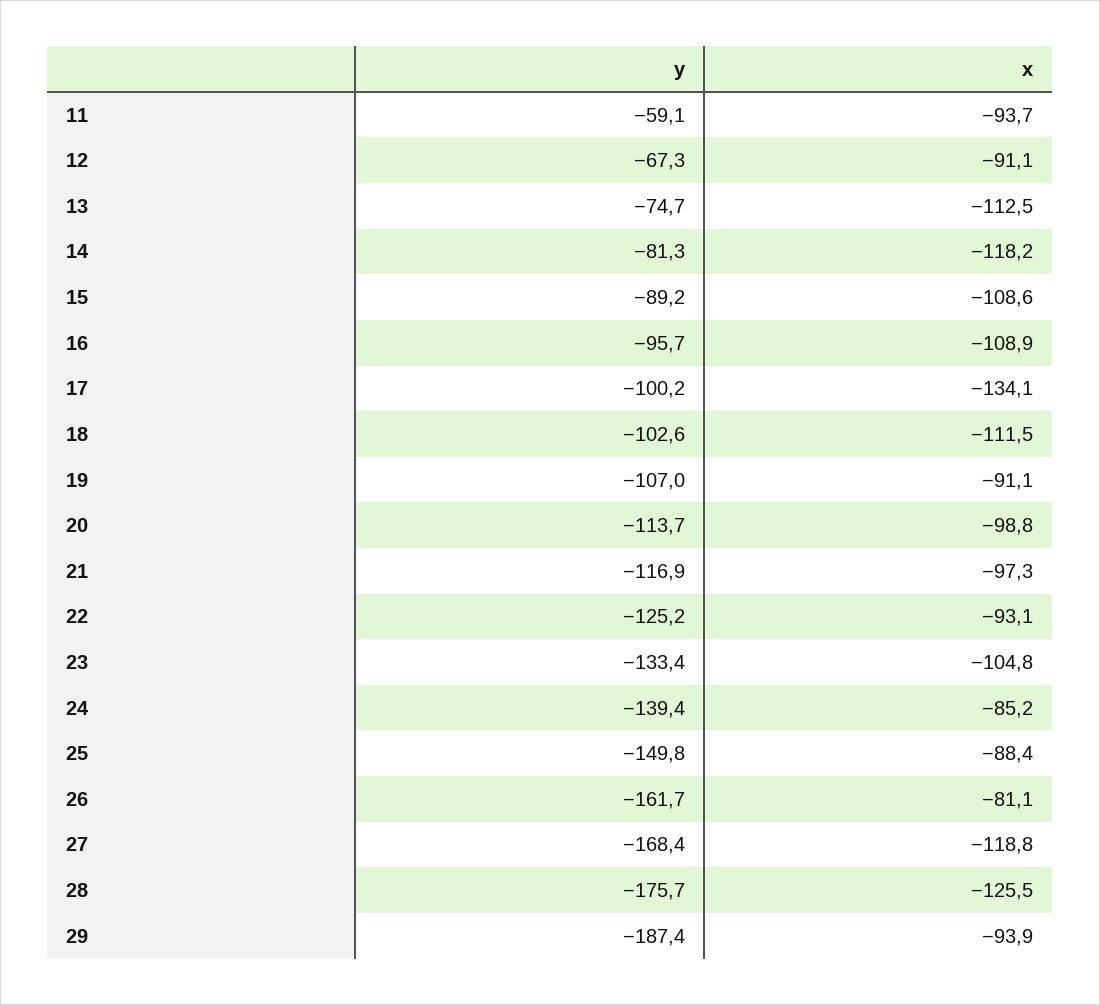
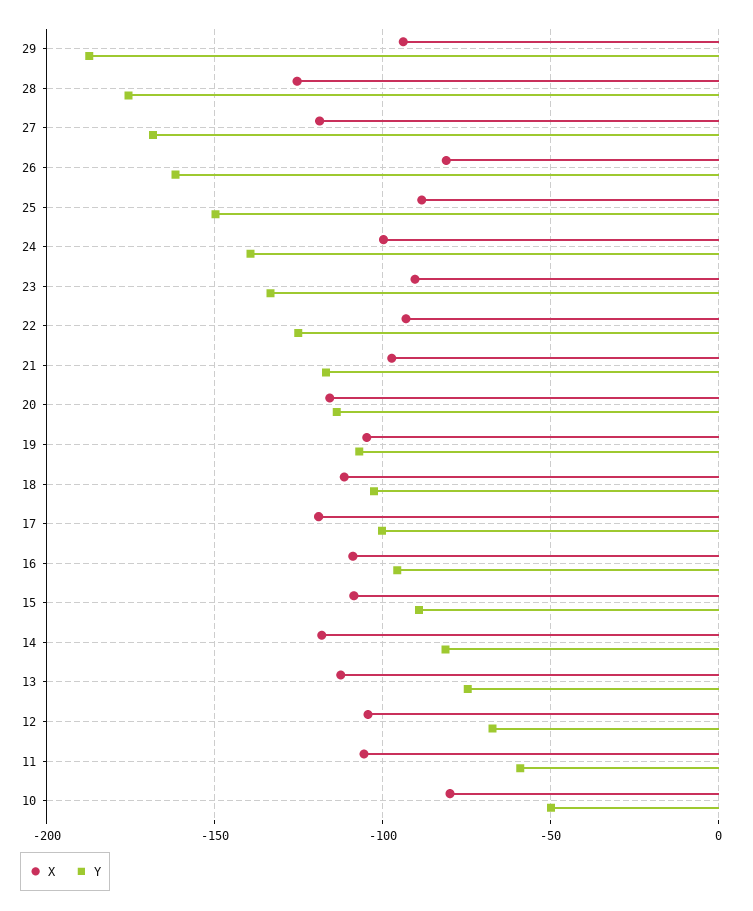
x, 11: -93.7 -> -105
x, 12: -91.1 -> -105
x, 17: -134.1 -> -120
x, 19: -91.1 -> -105
x, 20: -98.8 -> -115
x, 23: -104.8 -> -90
x, 24: -85.2 -> -100
x, 10: none -> -80
y, 10: none -> -50

